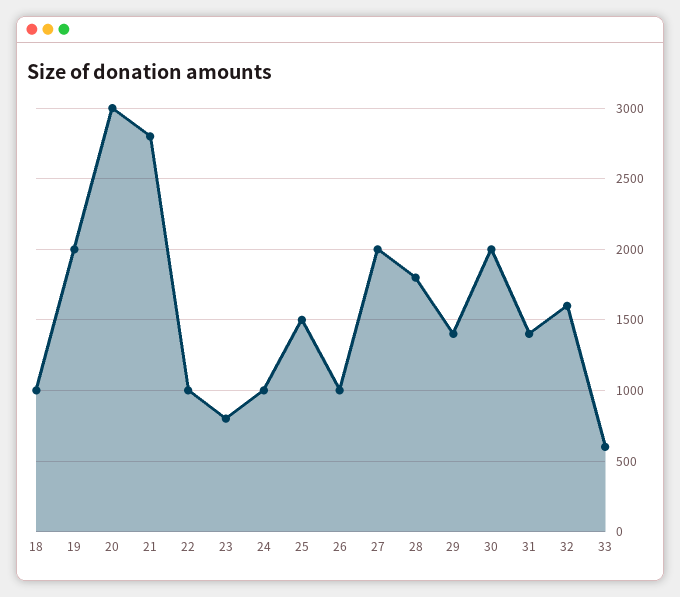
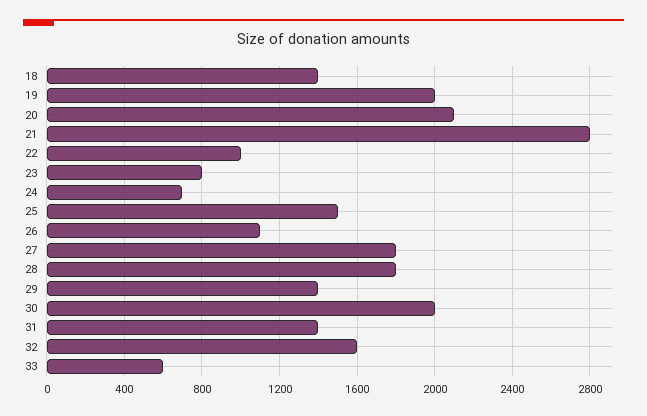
18: 1000 -> 1400
20: 3000 -> 2100
24: 1000 -> 700
26: 1000 -> 1100
27: 2000 -> 1800

